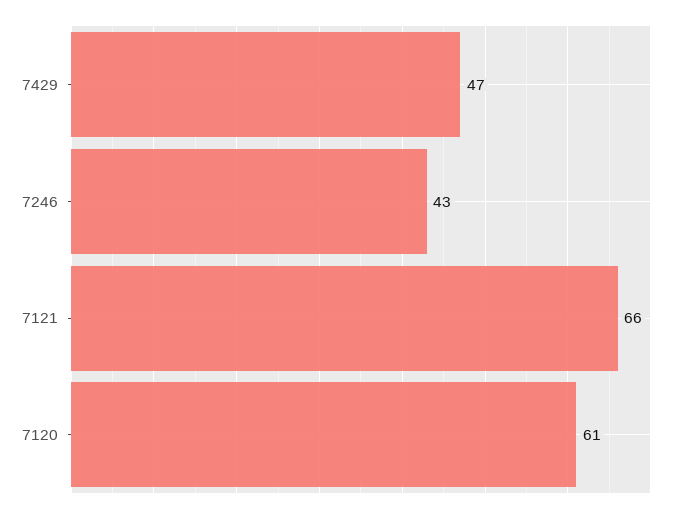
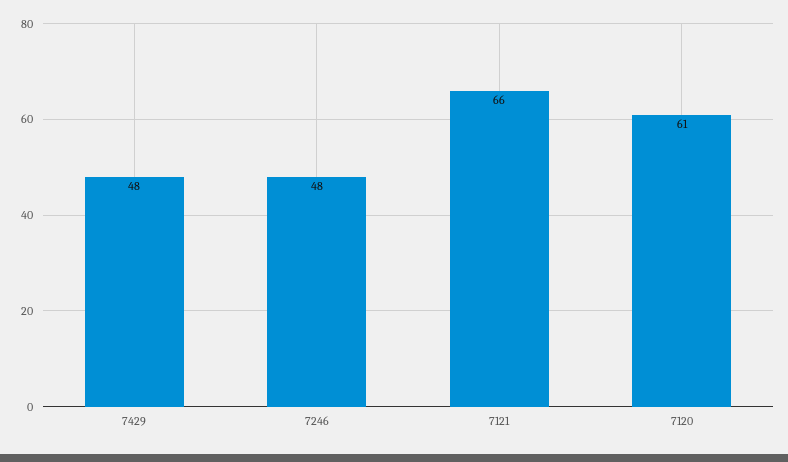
7429: 47 -> 48
7246: 43 -> 48

